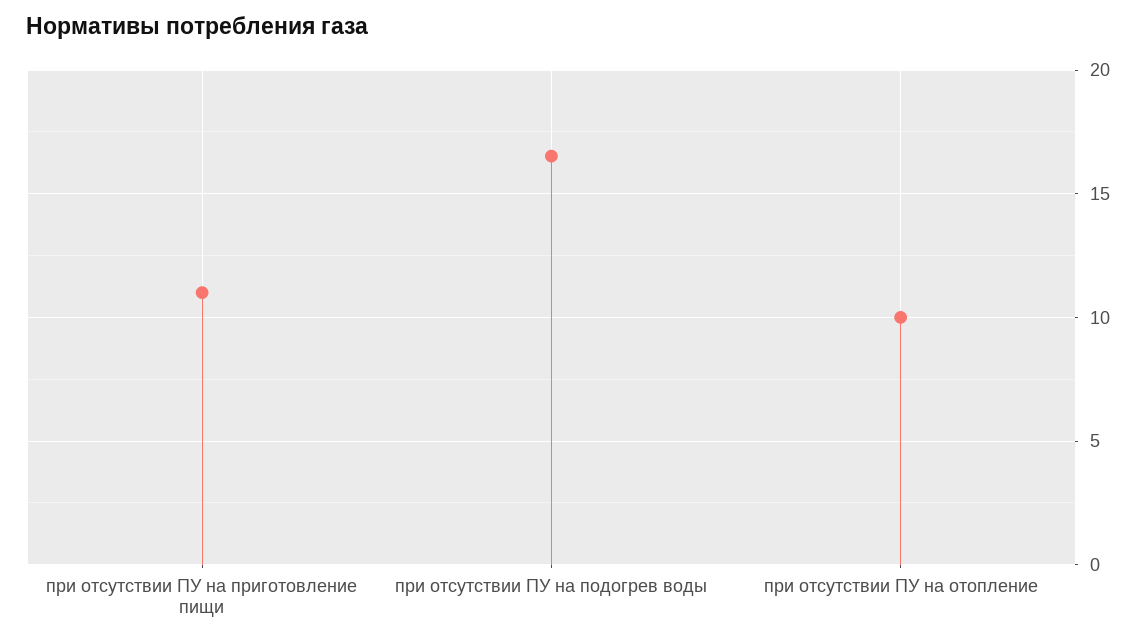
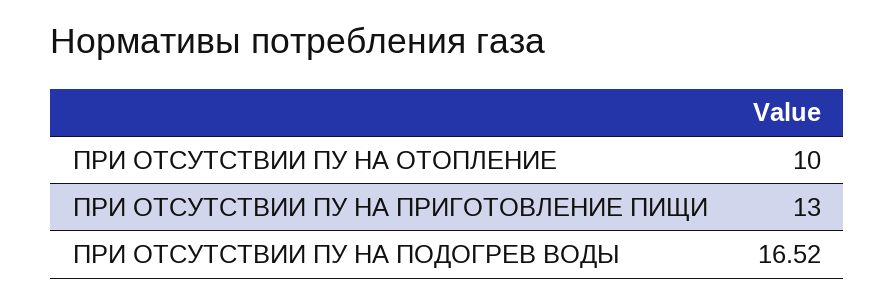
при отсутствии ПУ на приготовление пищи: 11 -> 13

